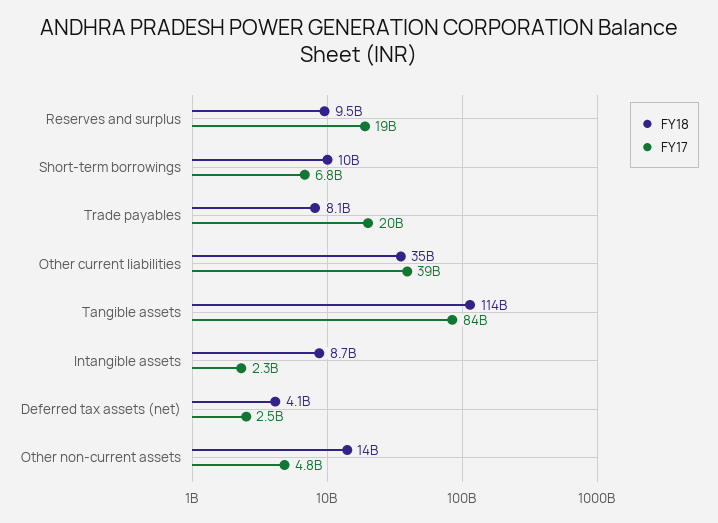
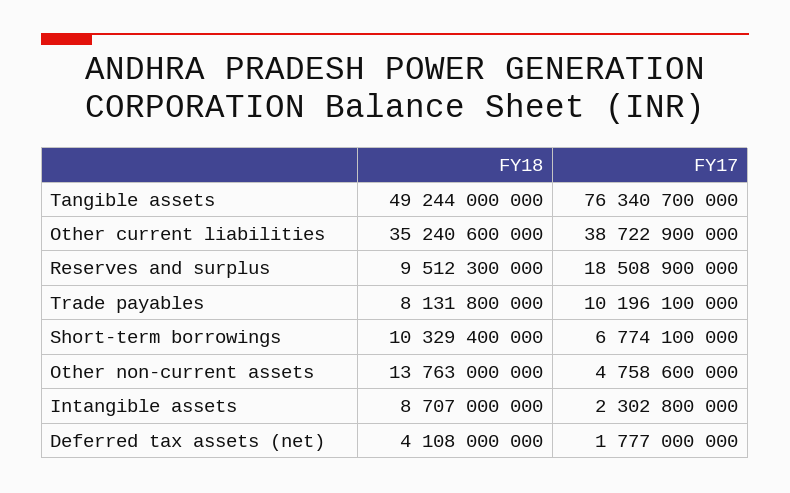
FY17, Trade payables: 20000000000 -> 10196100000
FY18, Tangible assets: 114000000000 -> 49244000000
FY17, Tangible assets: 84000000000 -> 76340700000
FY17, Deferred tax assets (net): 2500000000 -> 1777000000

